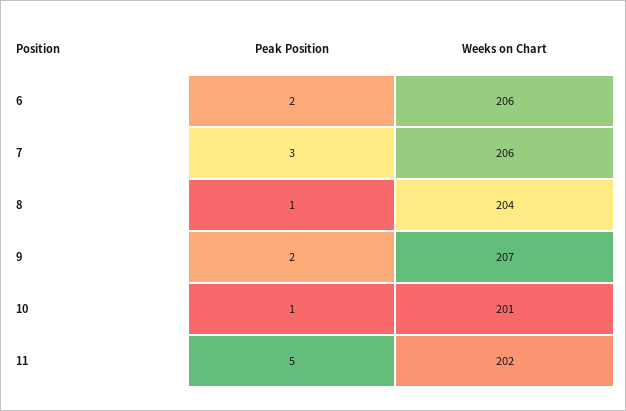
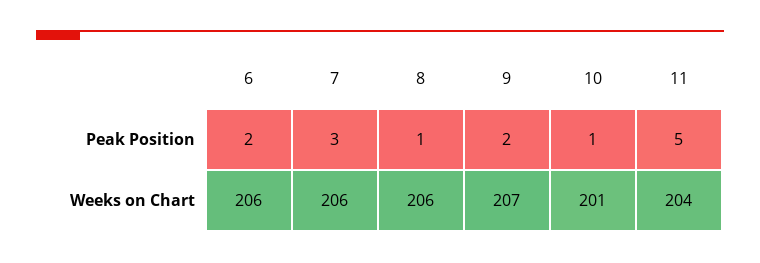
Weeks on Chart, 8: 204 -> 206
Weeks on Chart, 11: 202 -> 204

